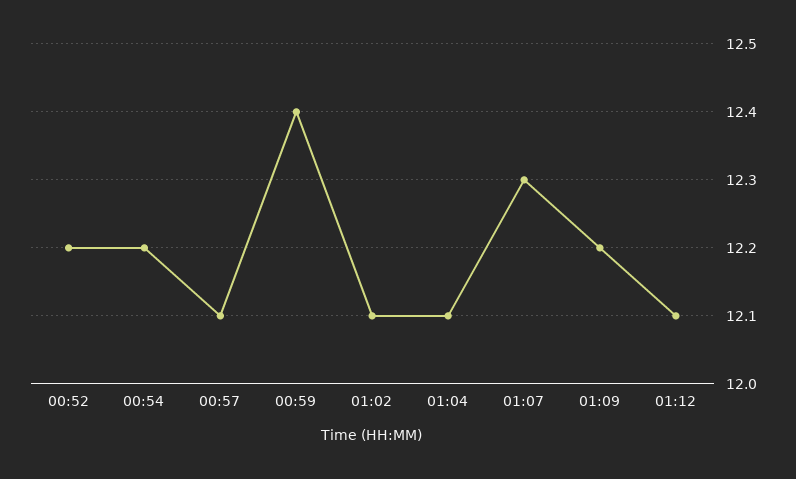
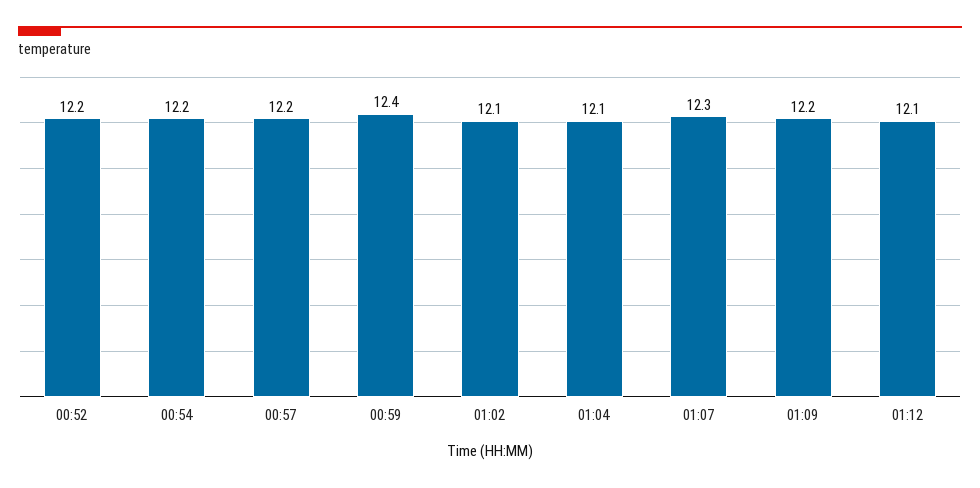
00:57: 12.1 -> 12.2

